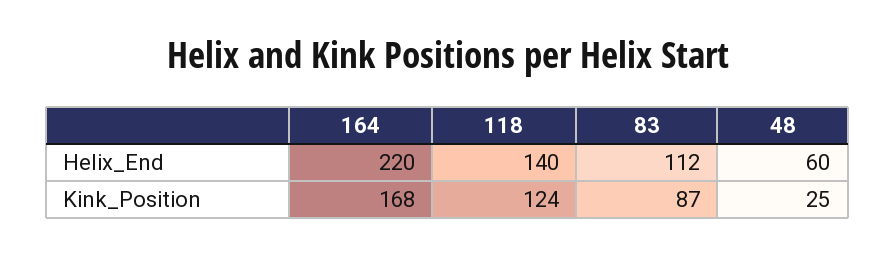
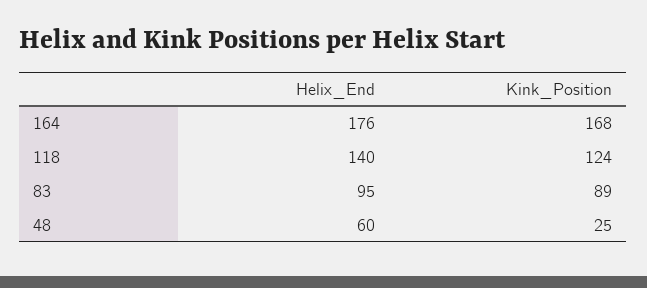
164, Helix_End: 220 -> 176
83, Helix_End: 112 -> 95
83, Kink_Position: 87 -> 89

